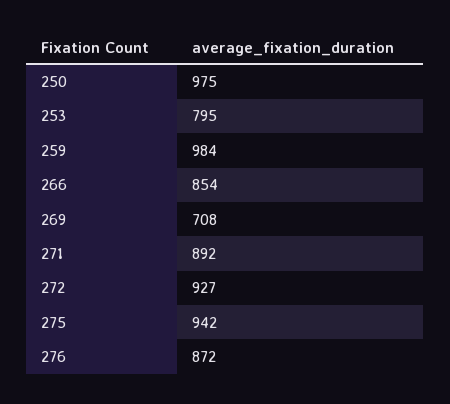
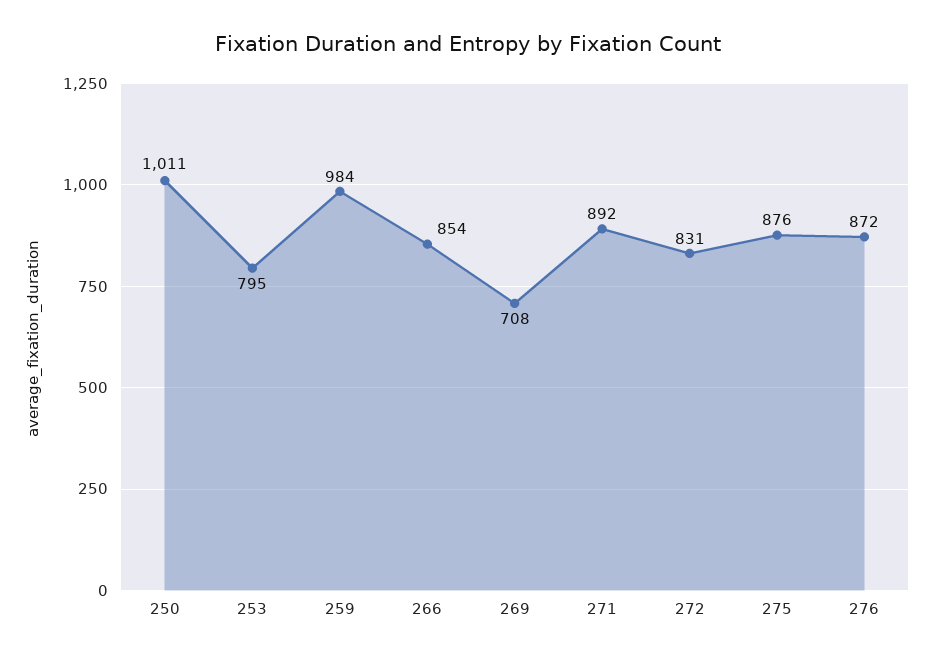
250: 975 -> 1011
272: 927 -> 831
275: 942 -> 876

